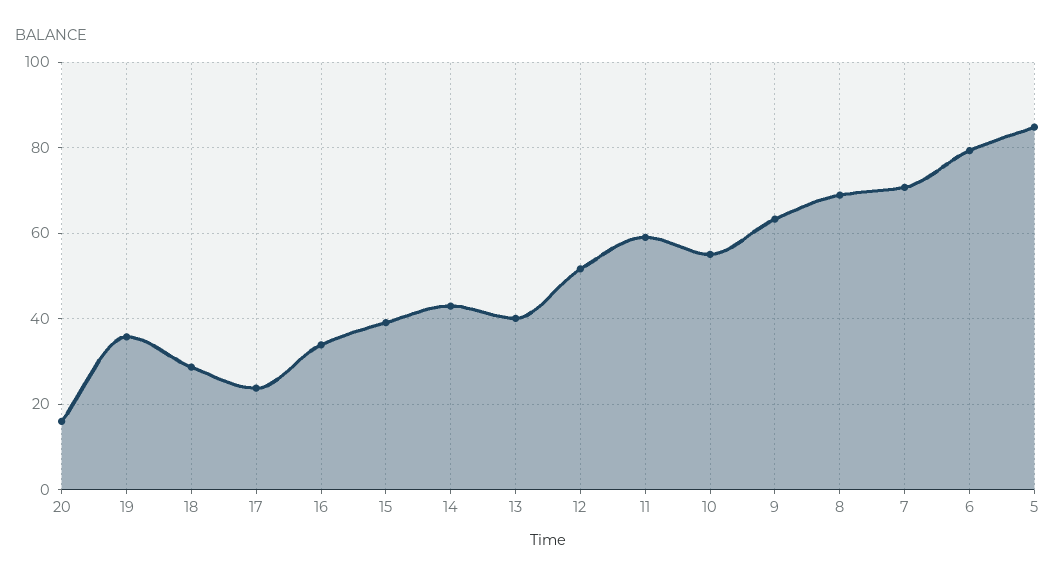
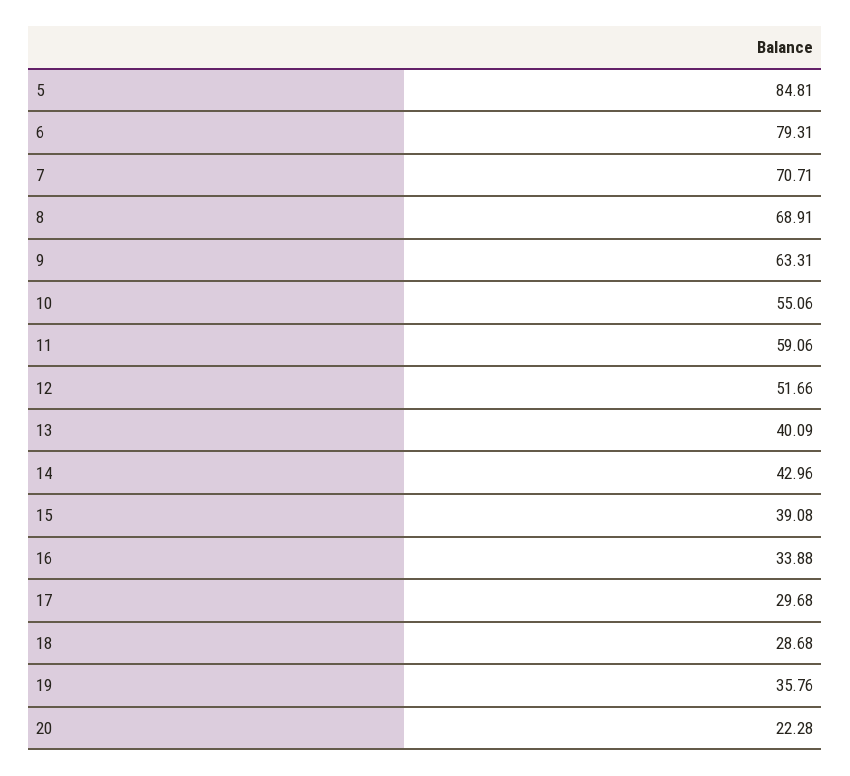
20: 16 -> 22.28
17: 24 -> 29.68

